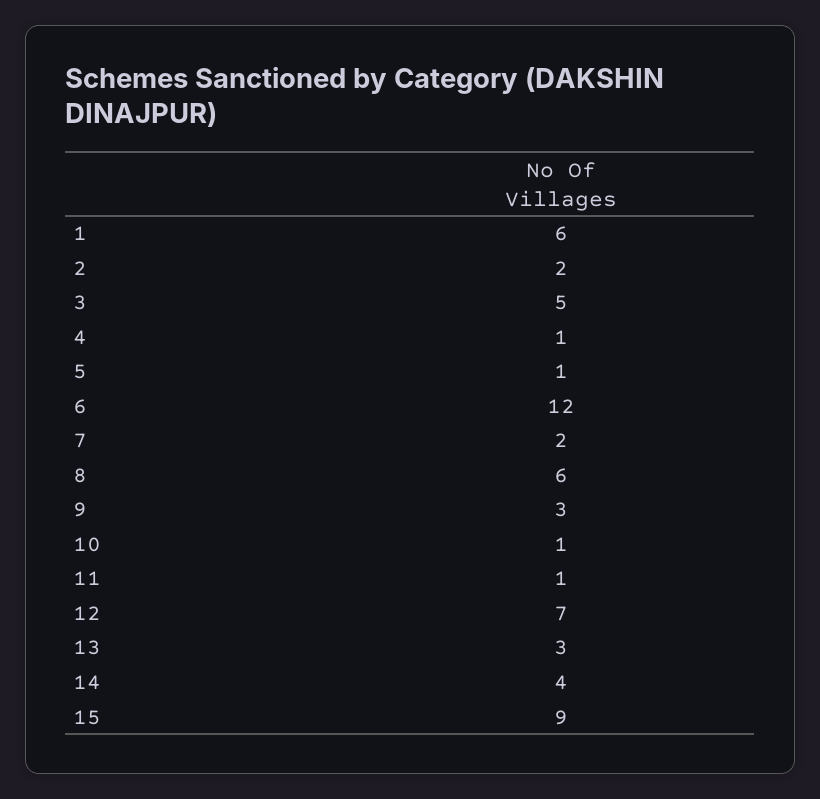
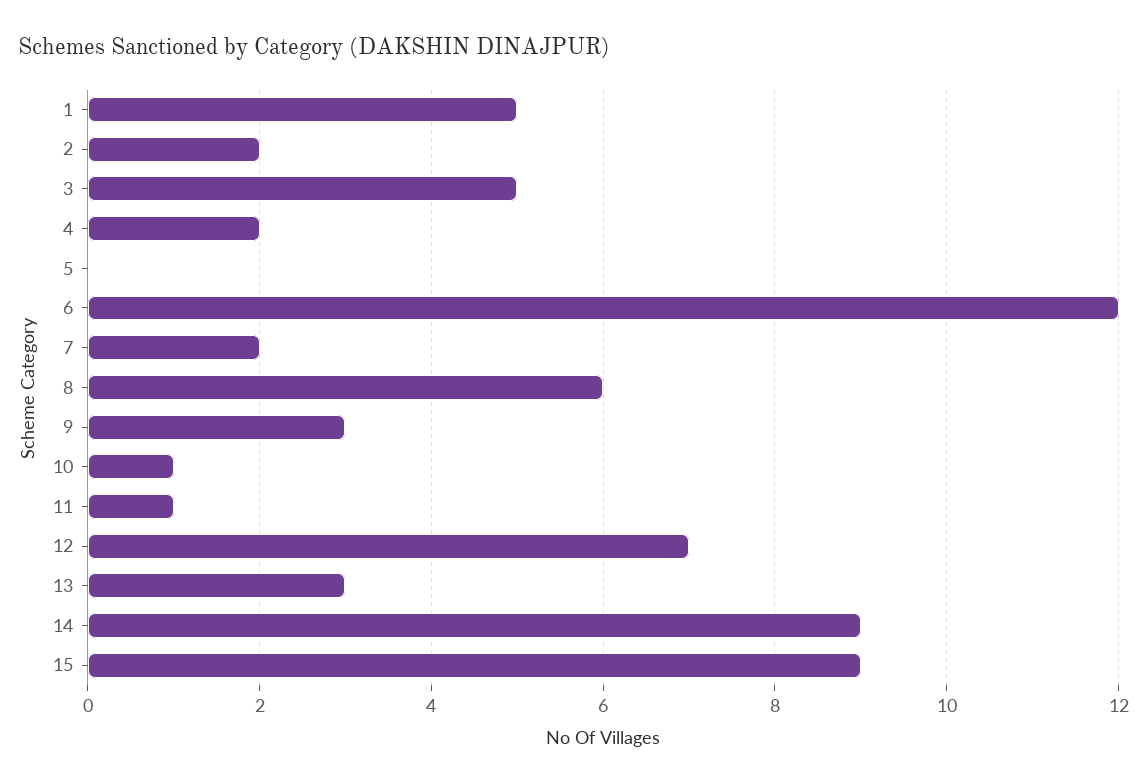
1: 6 -> 5
4: 1 -> 2
5: 1 -> 0
14: 4 -> 9

